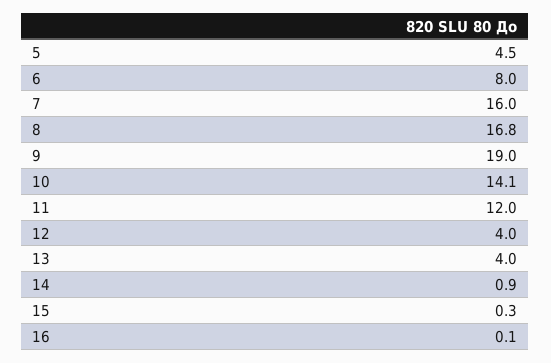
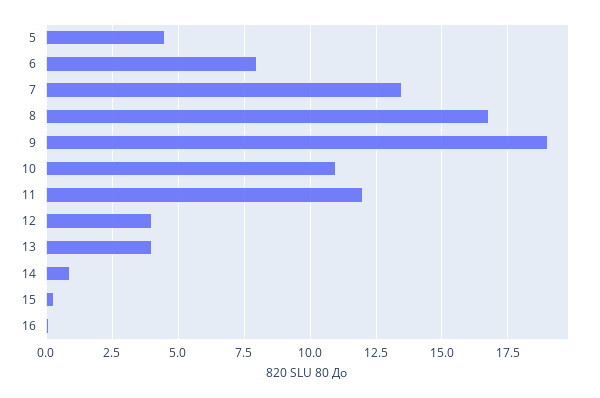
7: 16 -> 13.5
10: 14.1 -> 11

